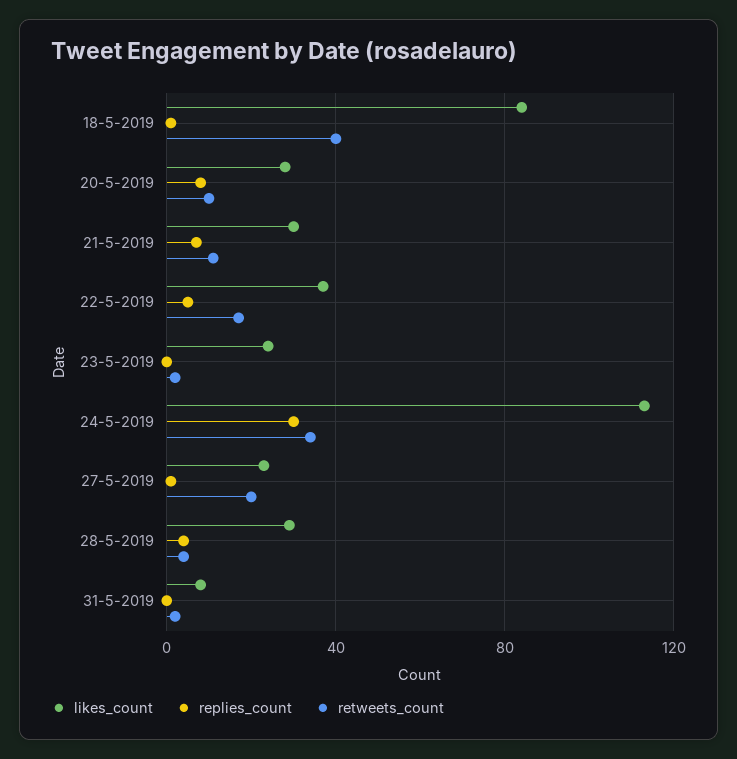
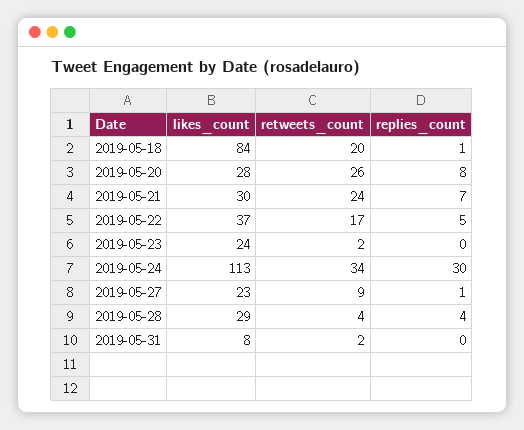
retweets_count, 18-5-2019: 40 -> 20
retweets_count, 20-5-2019: 10 -> 26
retweets_count, 21-5-2019: 10 -> 24
retweets_count, 27-5-2019: 20 -> 9

